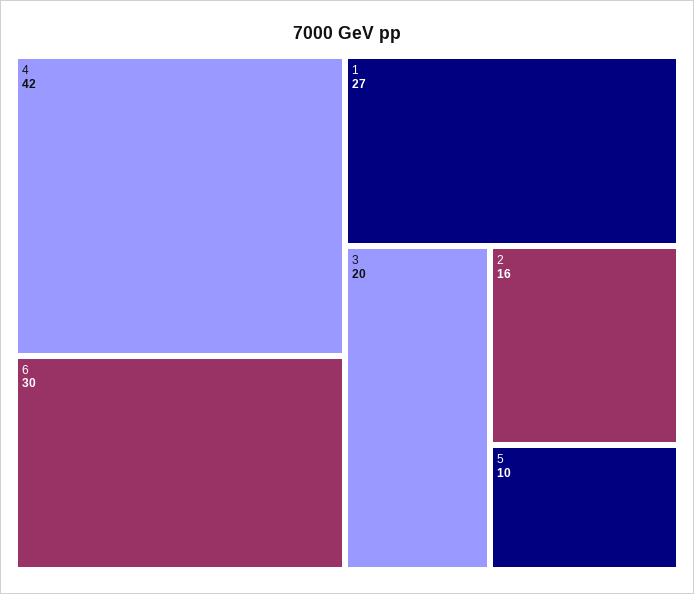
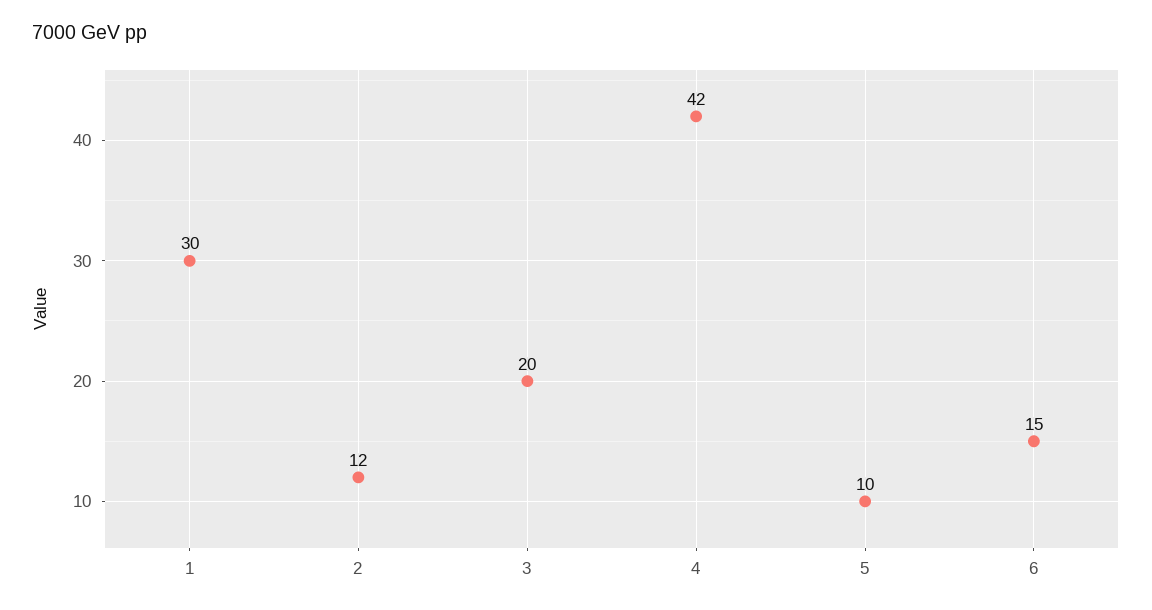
6: 30 -> 15
1: 27 -> 30
2: 16 -> 12

